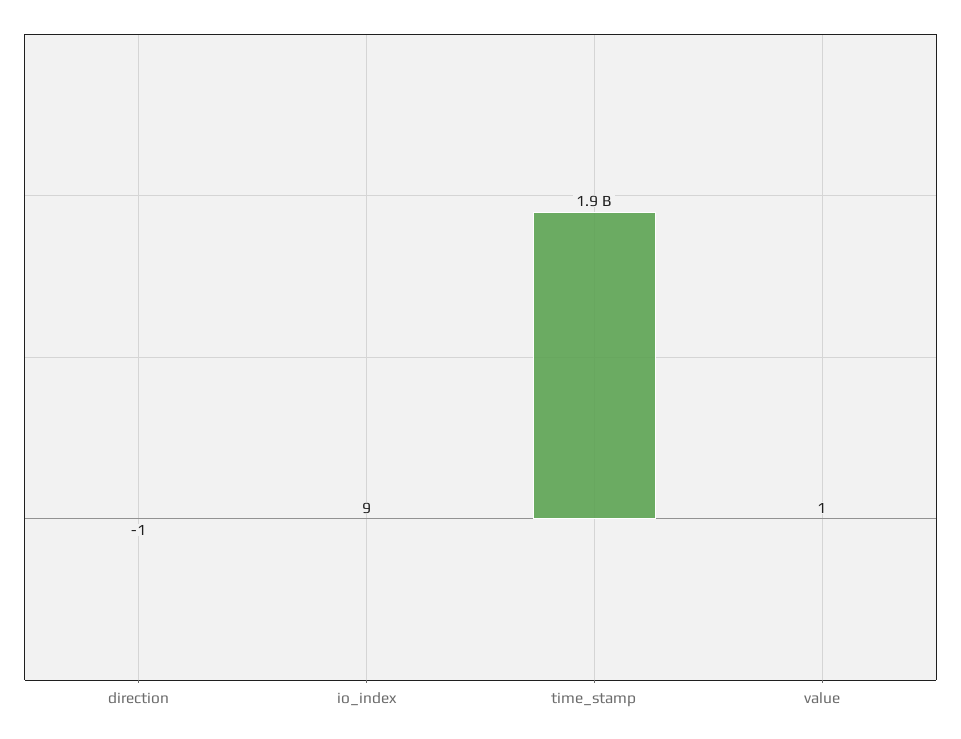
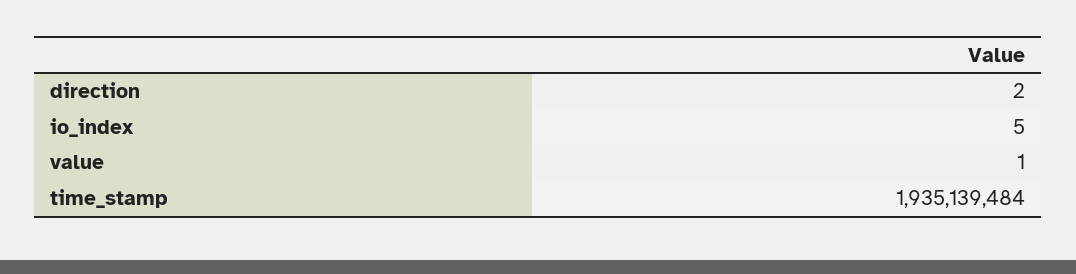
direction: -1 -> 2
io_index: 9 -> 5

